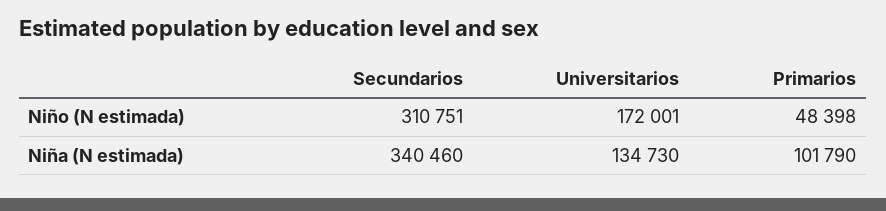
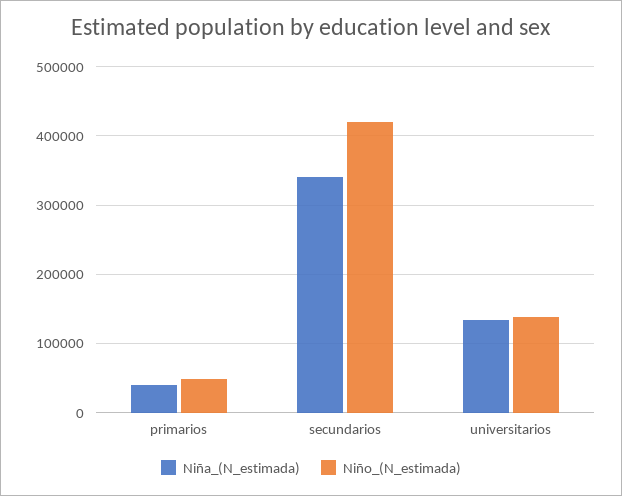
Niño (N estimada), Secundarios: 310751 -> 420000
Niño (N estimada), Universitarios: 172001 -> 140000
Niña (N estimada), Primarios: 101790 -> 40000

